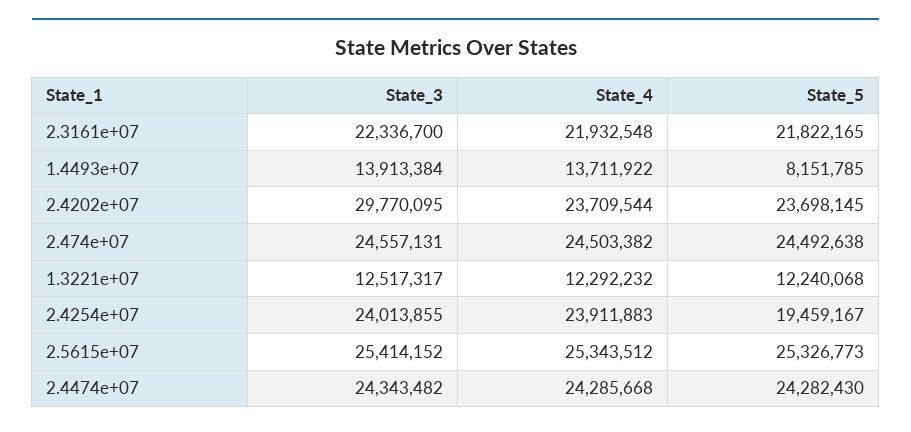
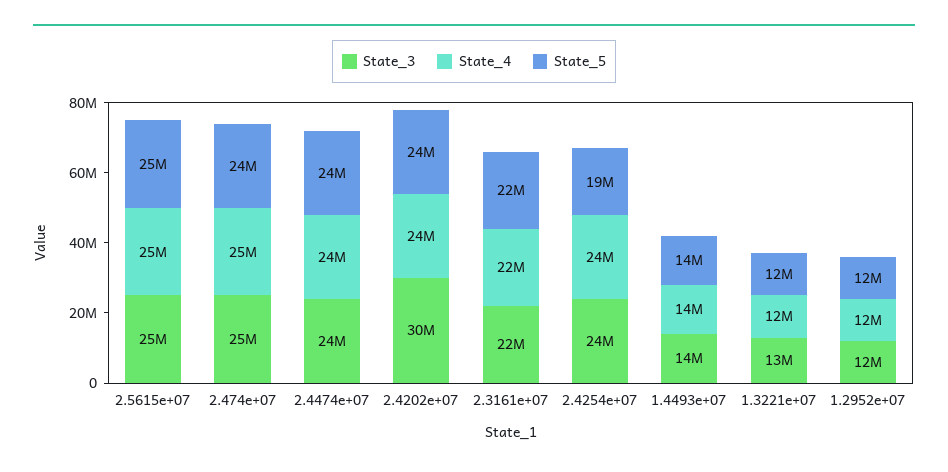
State_5, 1.4493e+07: 8151785 -> 14000000
State_3, 1.2952e+07: none -> 12000000
State_4, 1.2952e+07: none -> 12000000
State_5, 1.2952e+07: none -> 12000000

